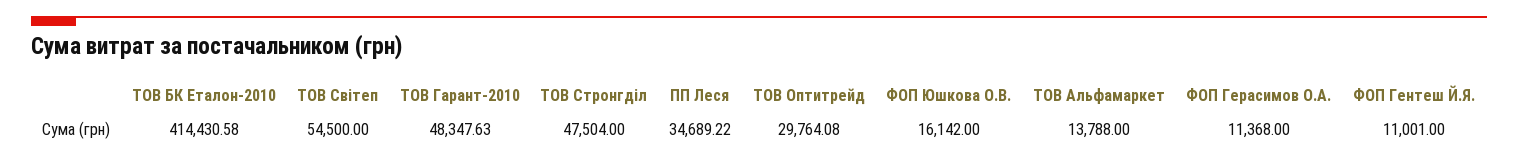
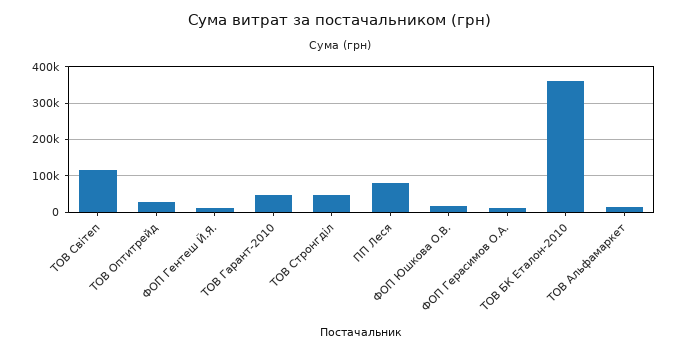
ТОВ БК Еталон-2010: 414430.58 -> 360000
ТОВ Світеп: 54500 -> 120000
ПП Леся: 34689.22 -> 80000

